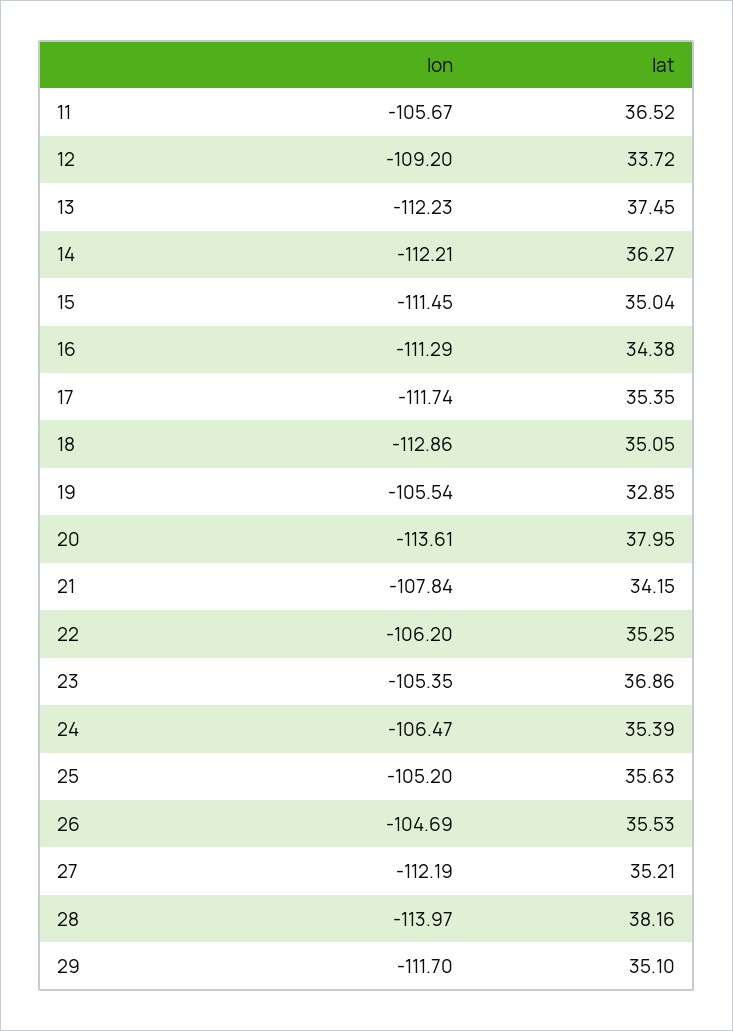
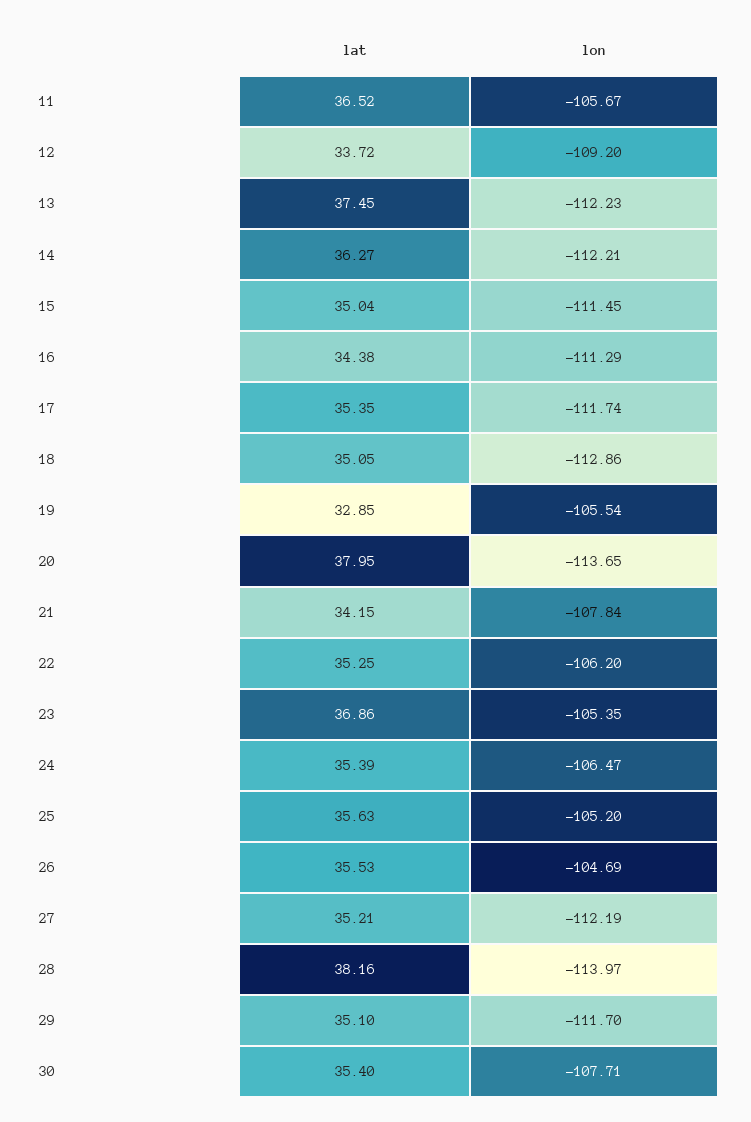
lon, 20: -113.61 -> -113.65
lat, 30: none -> 35.4
lon, 30: none -> -107.71

